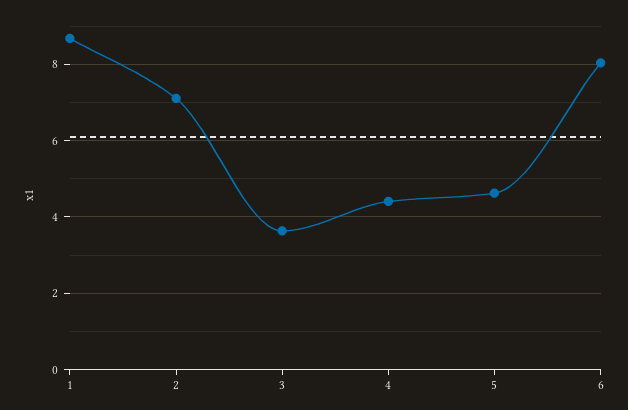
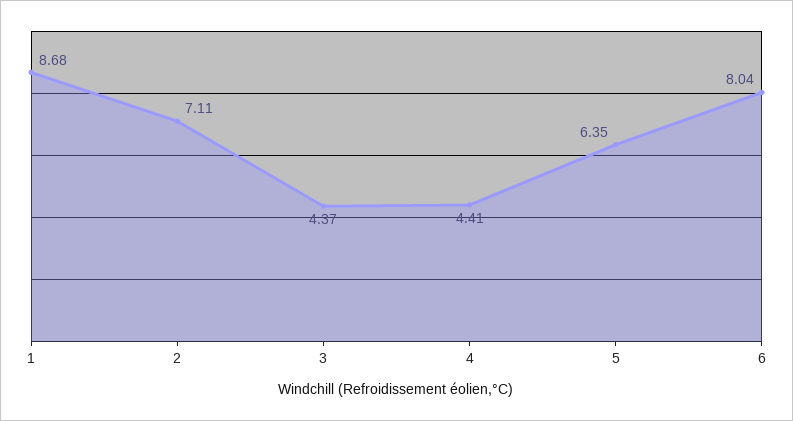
3: 3.6 -> 4.37
5: 4.6 -> 6.35

